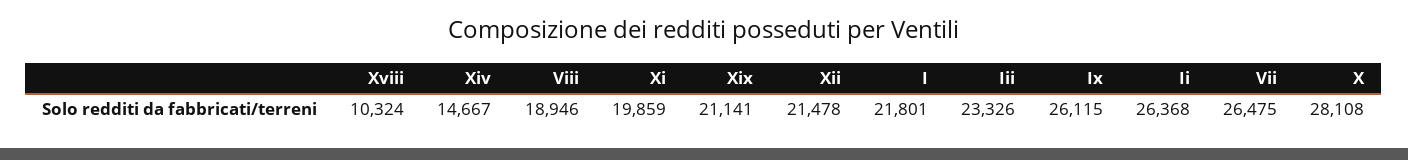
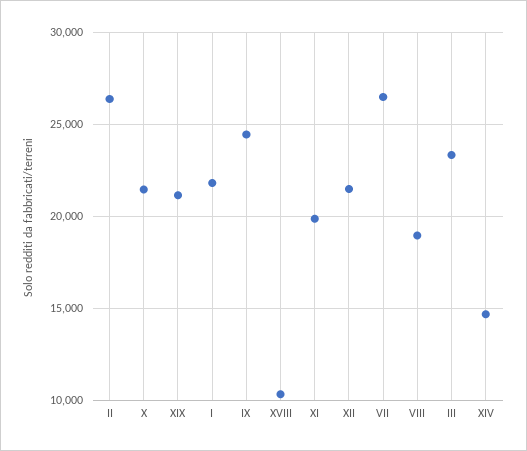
Ix: 26115 -> 24500
X: 28108 -> 21500

